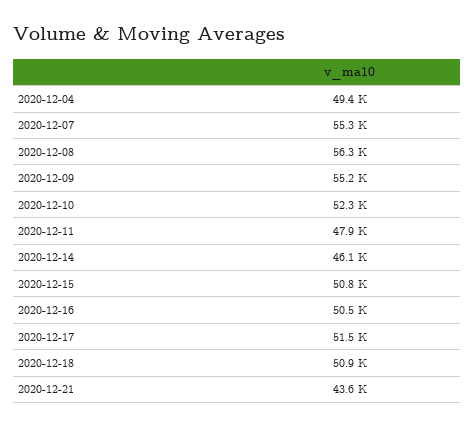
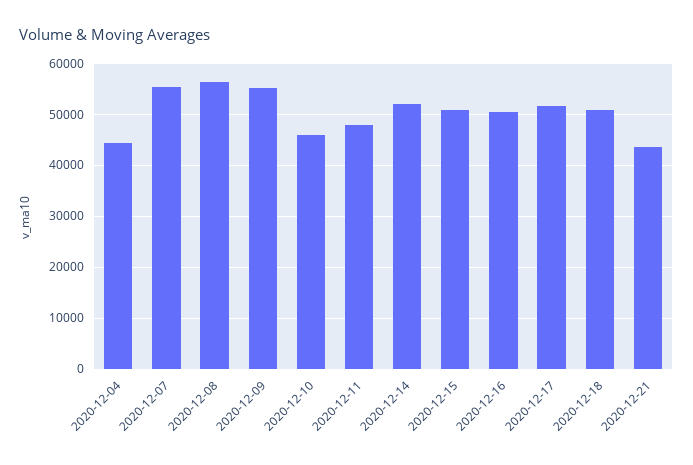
2020-12-04: 49400 -> 44000
2020-12-10: 52300 -> 46000
2020-12-14: 46100 -> 52000

